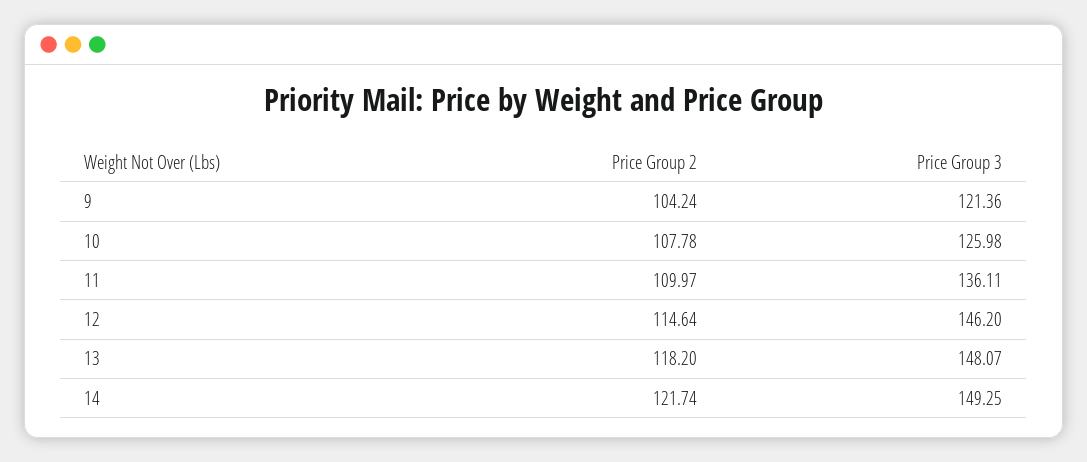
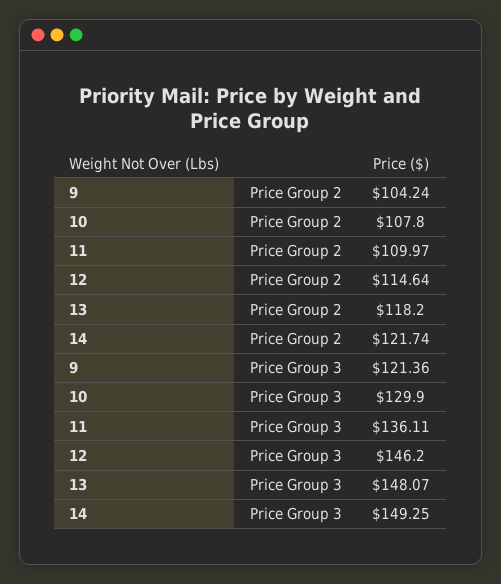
Price Group 2, 10: 107.78 -> 107.8
Price Group 3, 10: 125.98 -> 129.9

